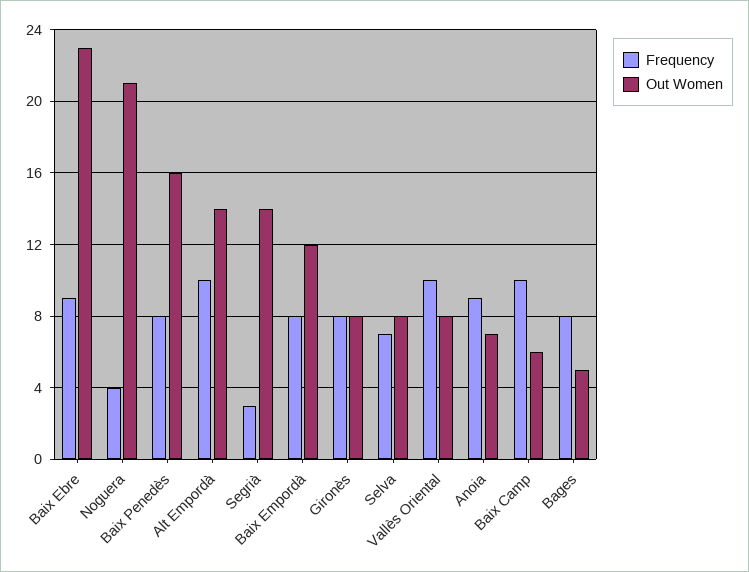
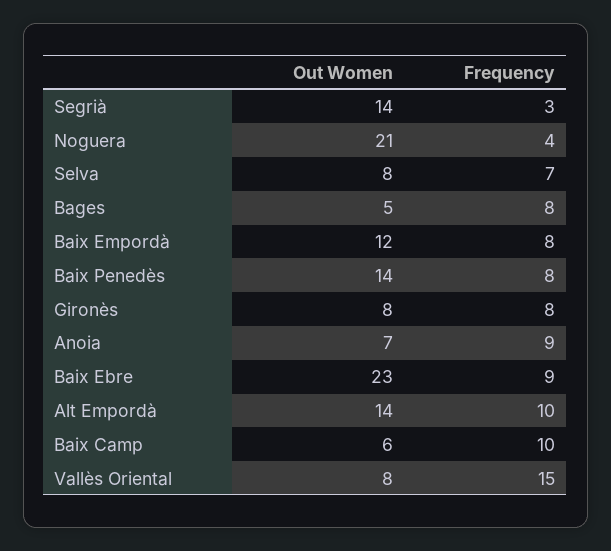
Out Women, Baix Penedès: 16 -> 14
Frequency, Vallès Oriental: 10 -> 15

